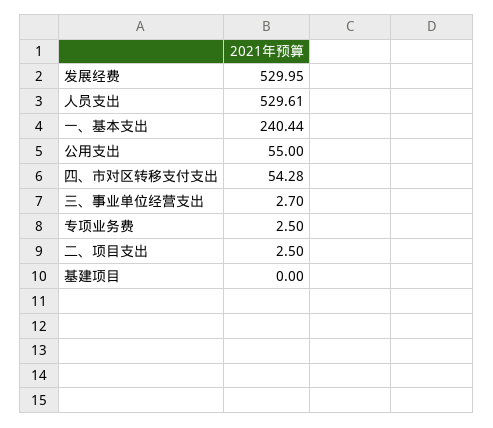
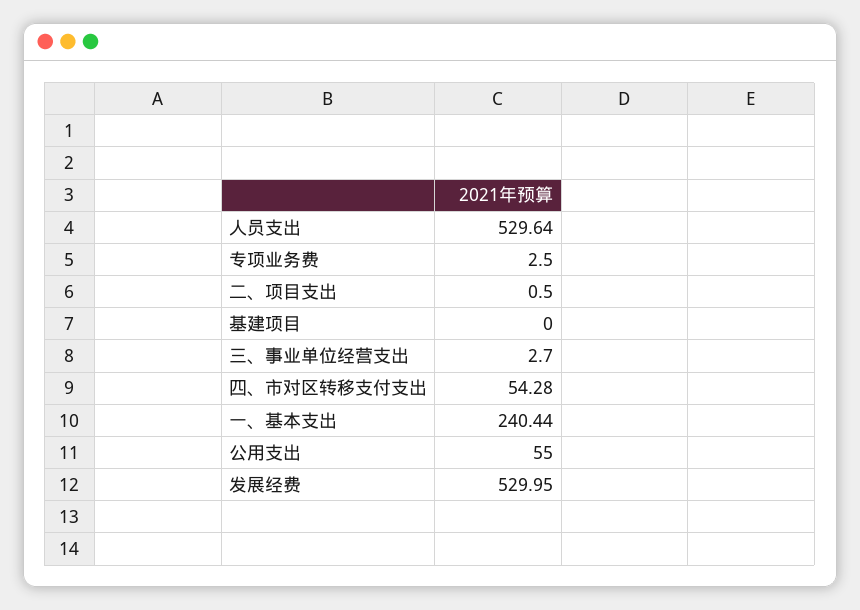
人员支出: 529.61 -> 529.64
二、项目支出: 2.5 -> 0.5

